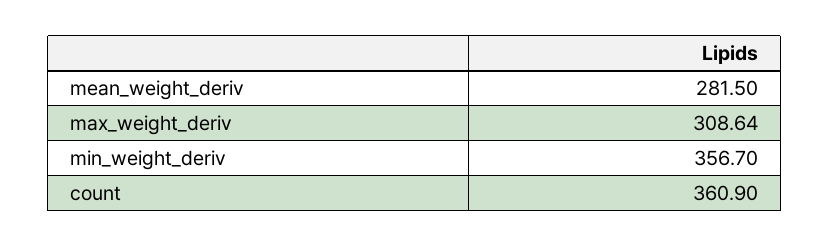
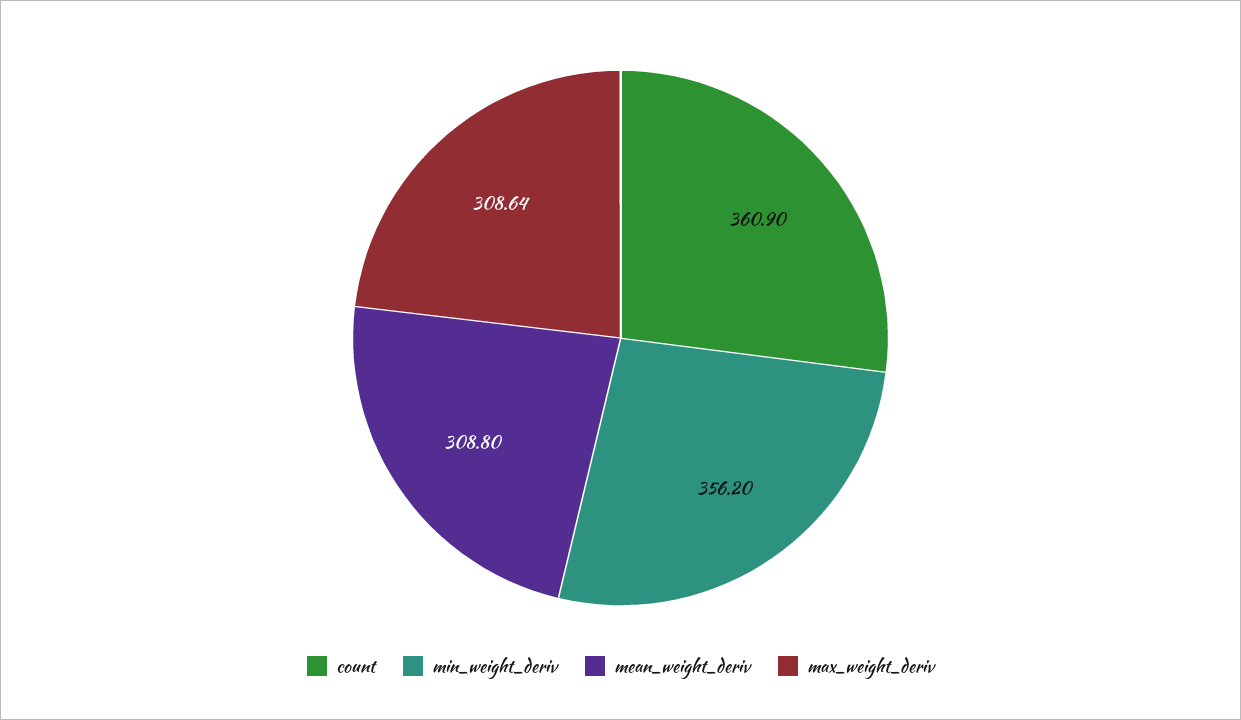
mean_weight_deriv: 281.5 -> 308.8
min_weight_deriv: 356.7 -> 356.2

